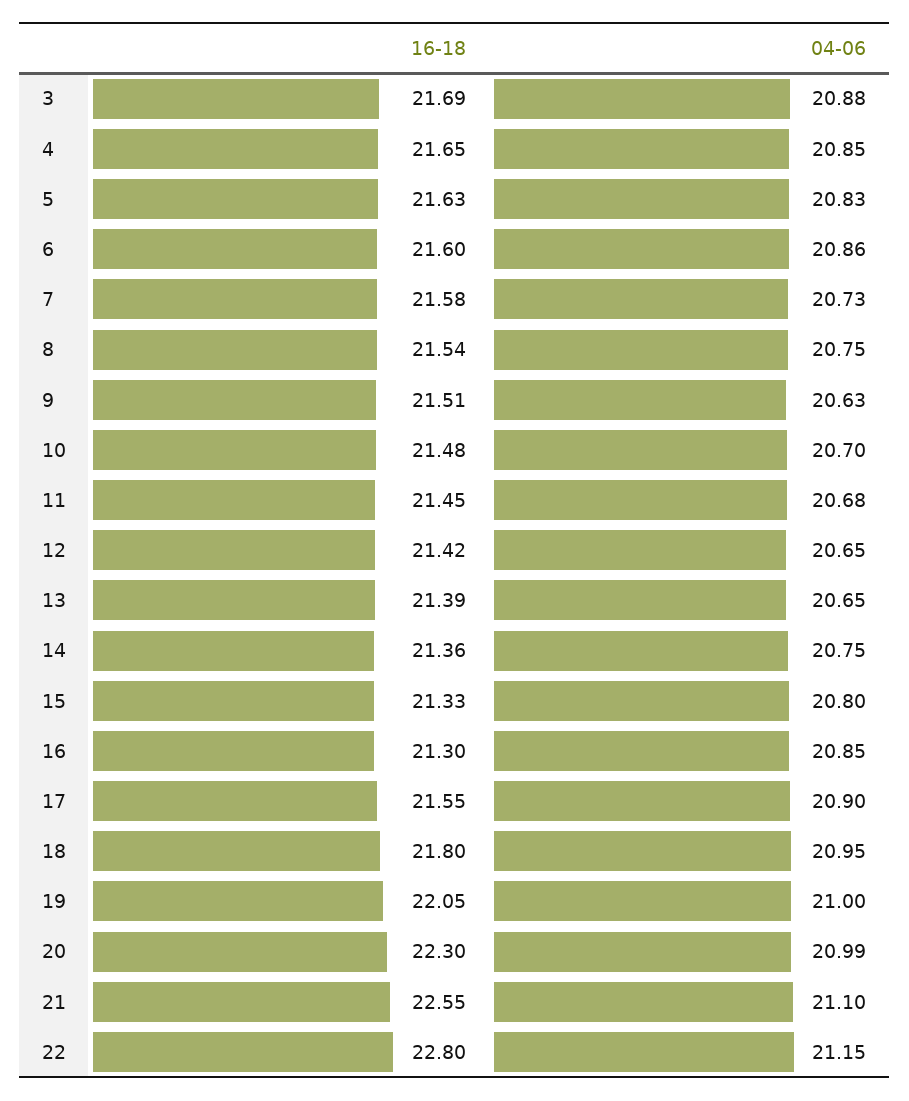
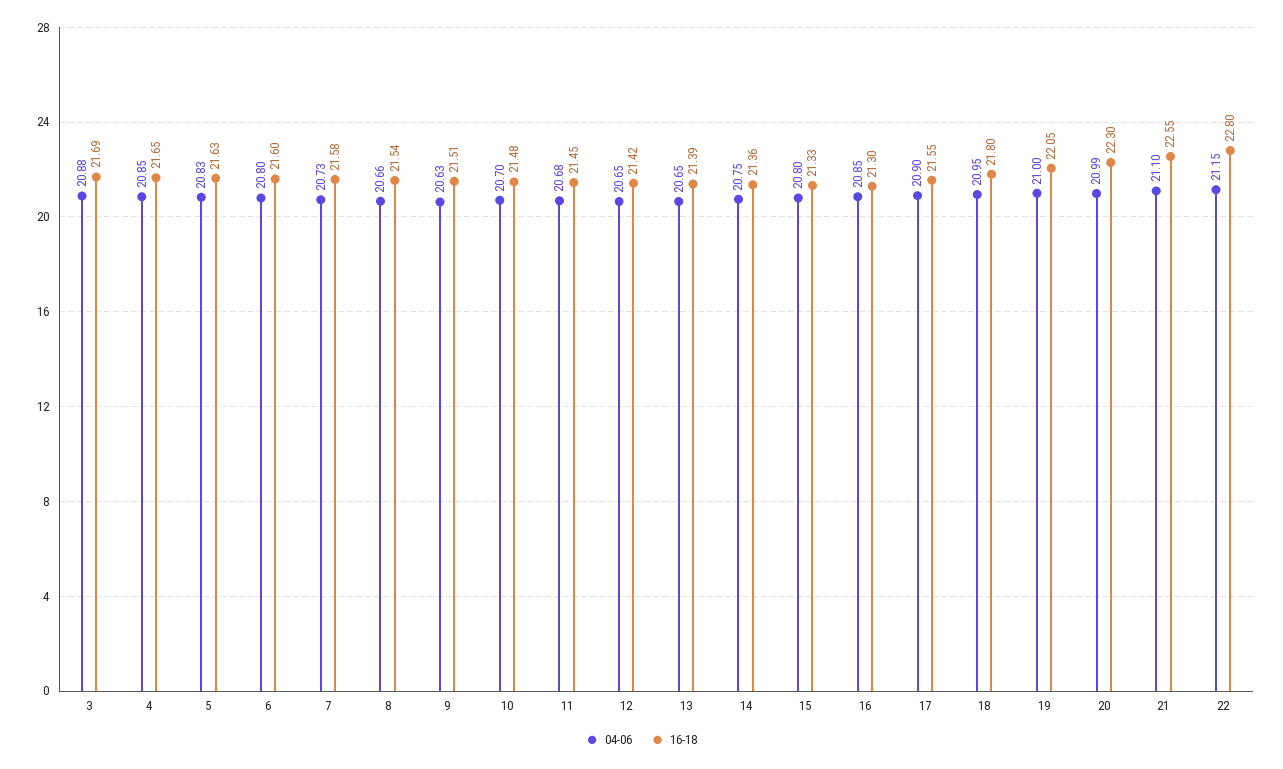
04-06, 6: 20.86 -> 20.8
04-06, 8: 20.75 -> 20.66

